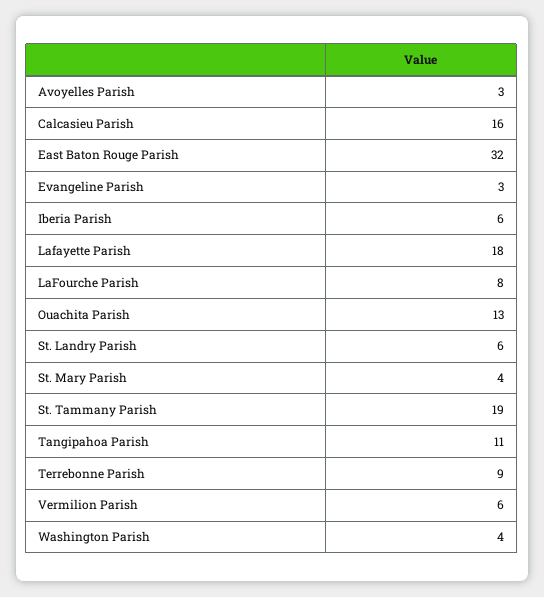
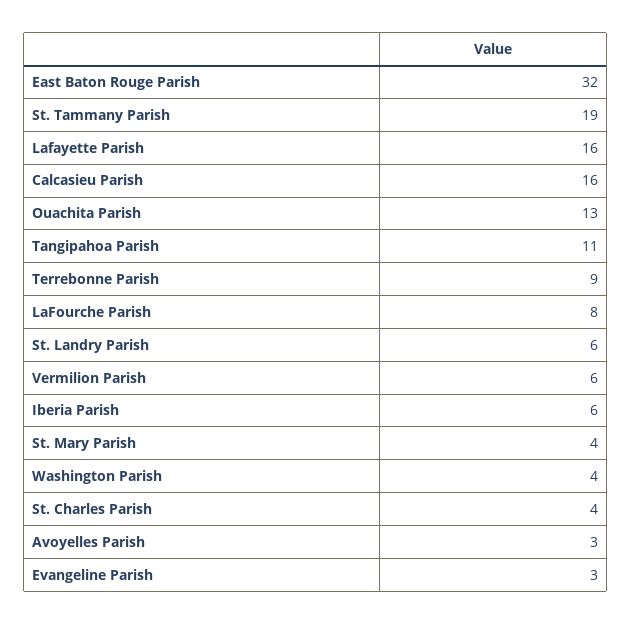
Lafayette Parish: 18 -> 16
St. Charles Parish: none -> 4

